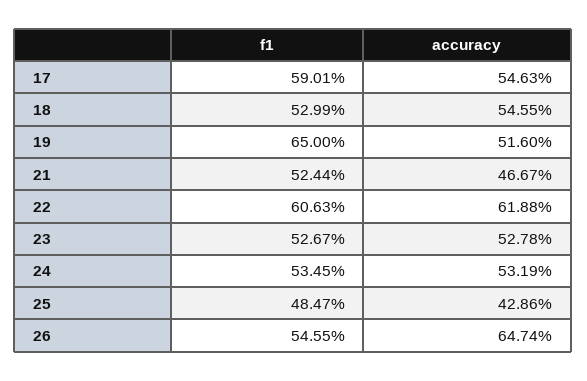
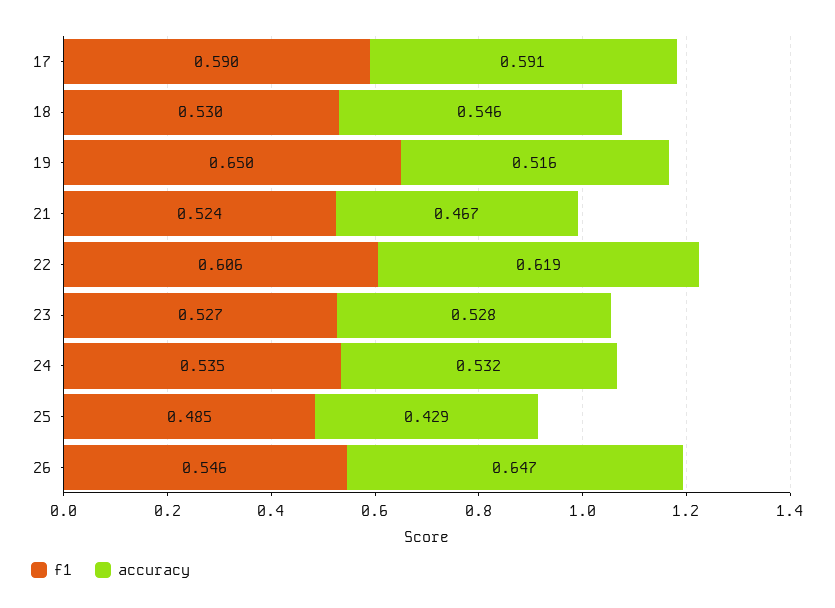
accuracy, 17: 0.5463 -> 0.591

